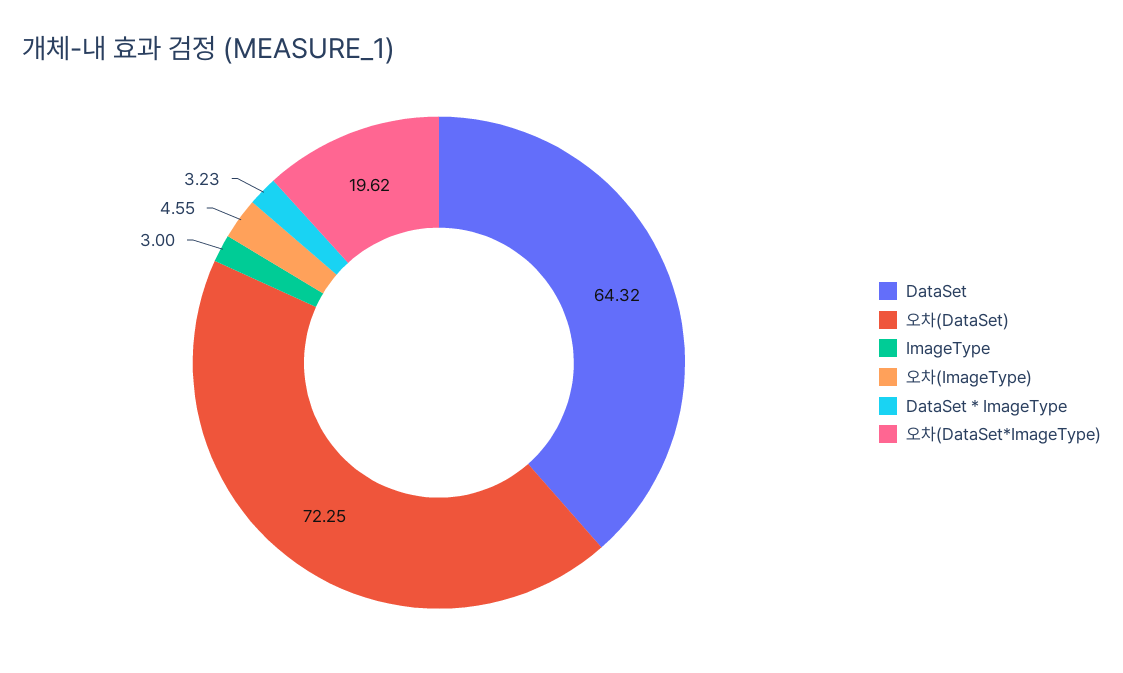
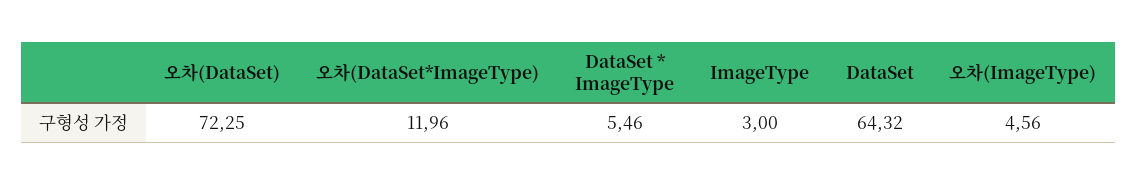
오차(ImageType): 4.55 -> 4.56
DataSet * ImageType: 3.23 -> 5.46
오차(DataSet*ImageType): 19.62 -> 11.96

